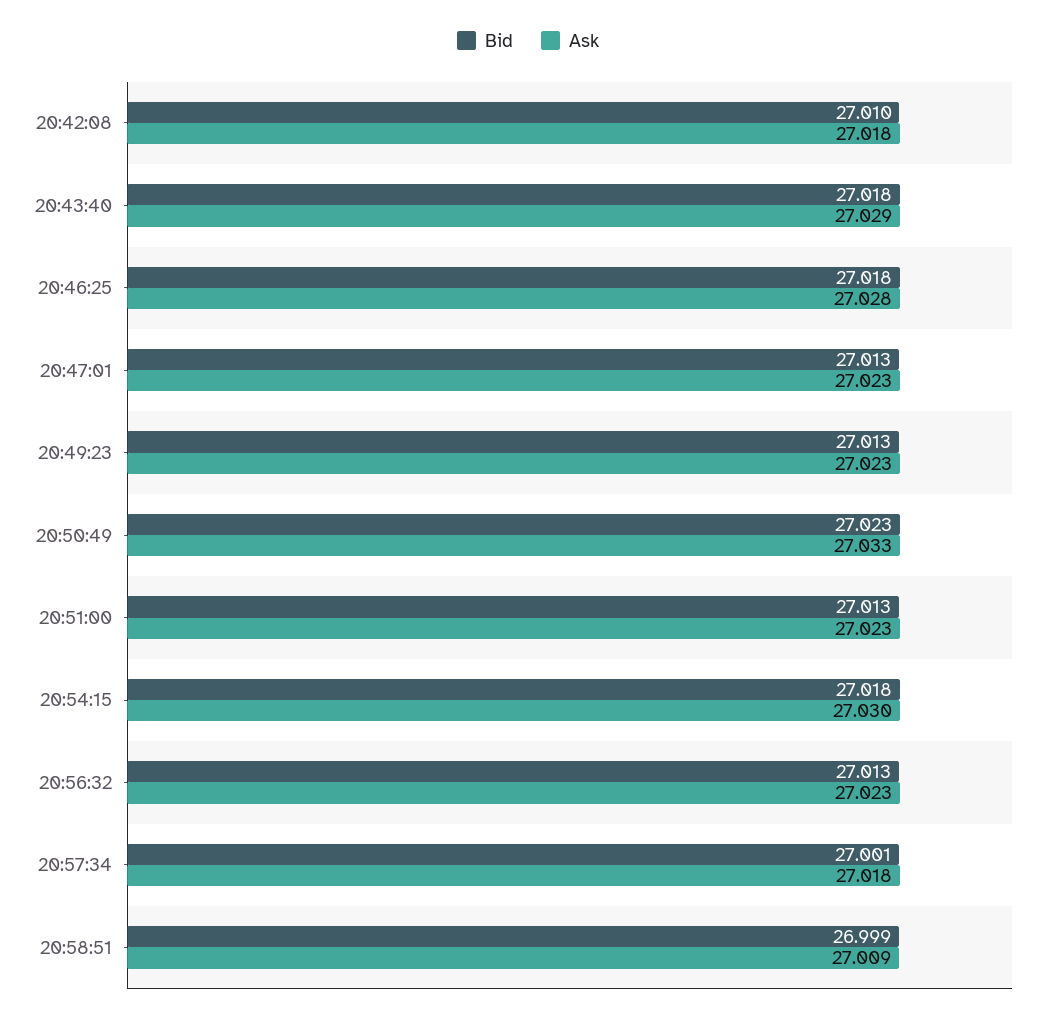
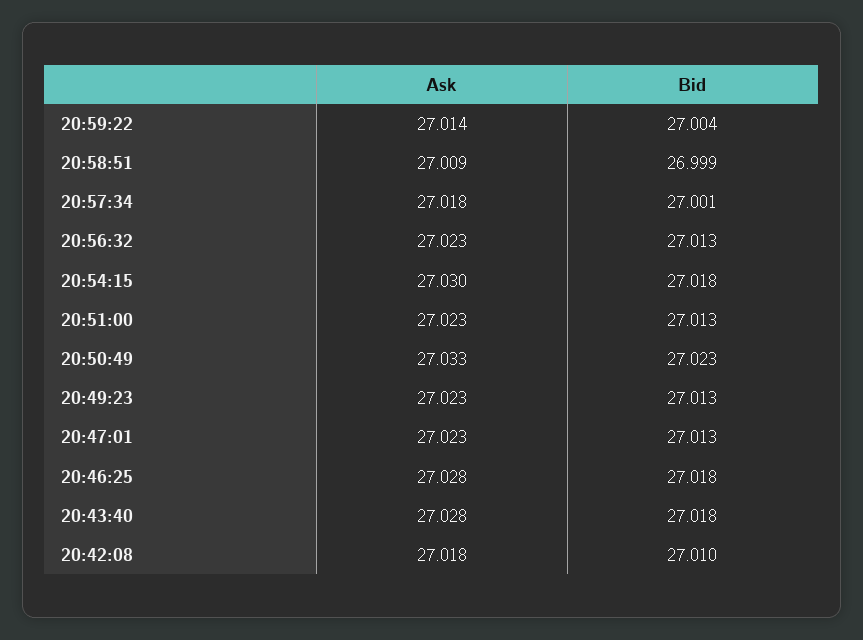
Ask, 20:43:40: 27.029 -> 27.028
Ask, 20:59:22: none -> 27.014
Bid, 20:59:22: none -> 27.004

